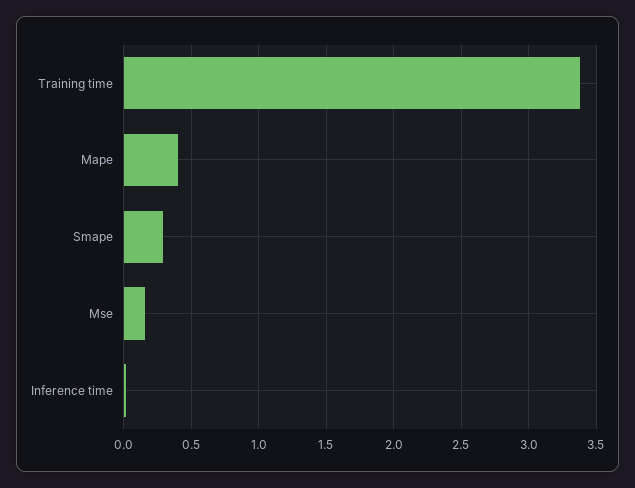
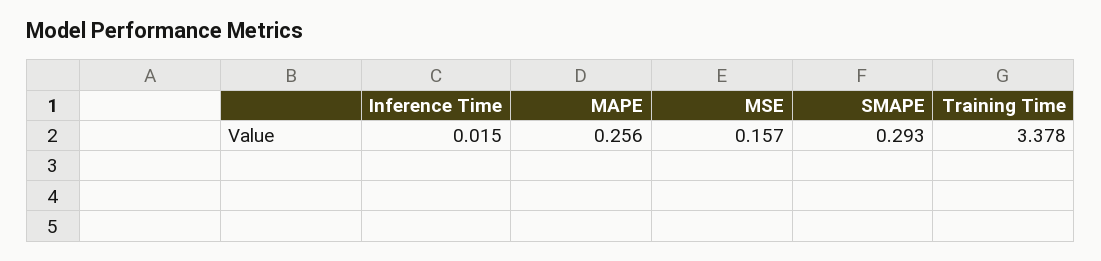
Mape: 0.4 -> 0.256

